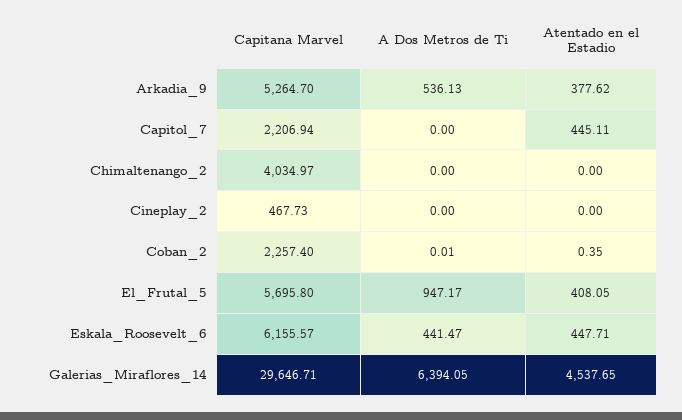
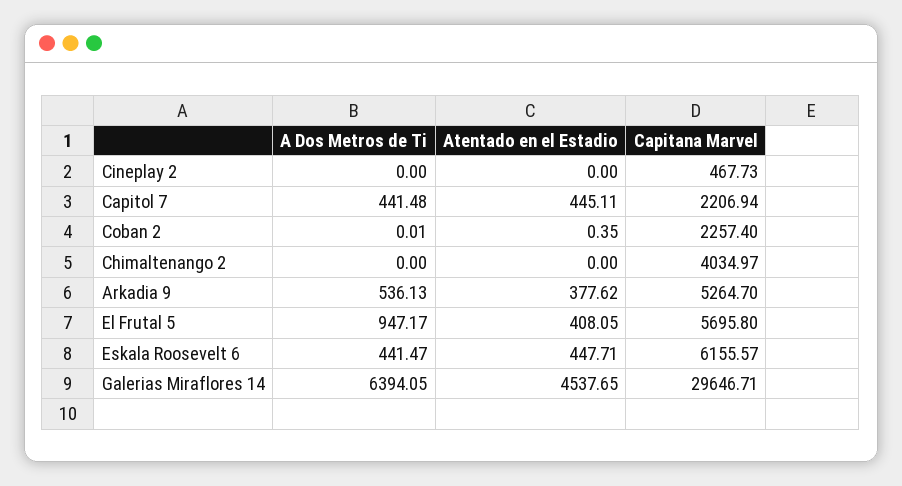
A Dos Metros de Ti, Capitol_7: 0 -> 441.48

